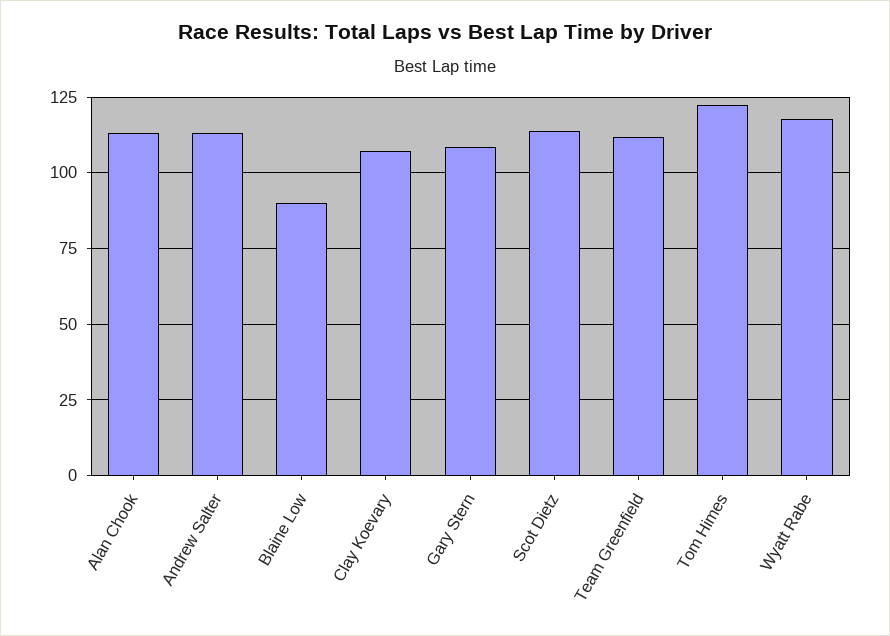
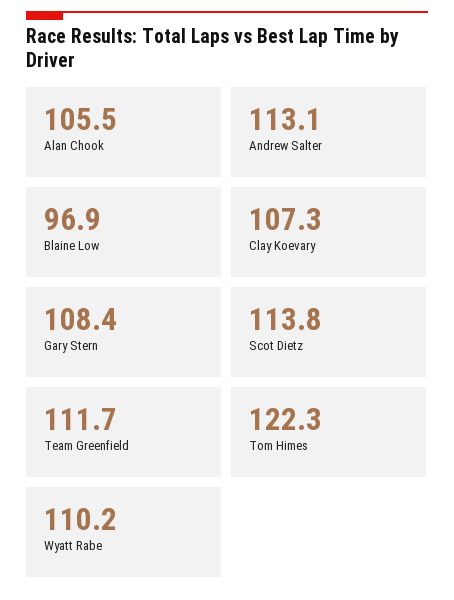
Alan Chook: 112.5 -> 105.5
Blaine Low: 90 -> 96.9
Wyatt Rabe: 117.5 -> 110.2

